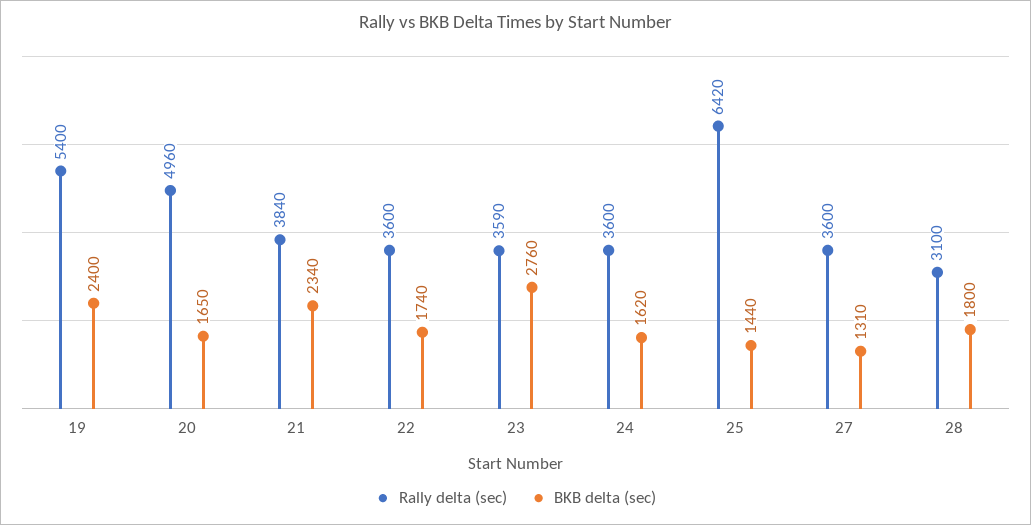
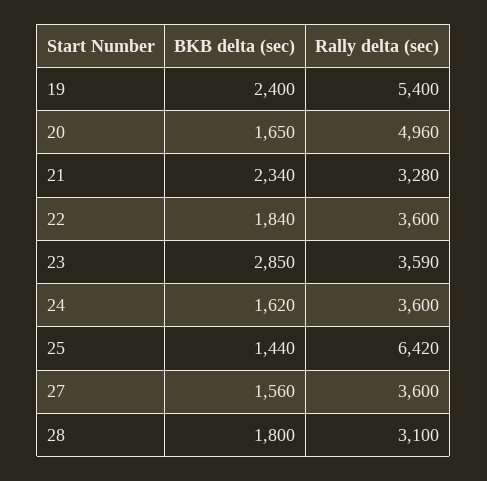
Rally delta (sec), 21: 3840 -> 3280
BKB delta (sec), 22: 1740 -> 1840
BKB delta (sec), 23: 2760 -> 2850
BKB delta (sec), 27: 1310 -> 1560

